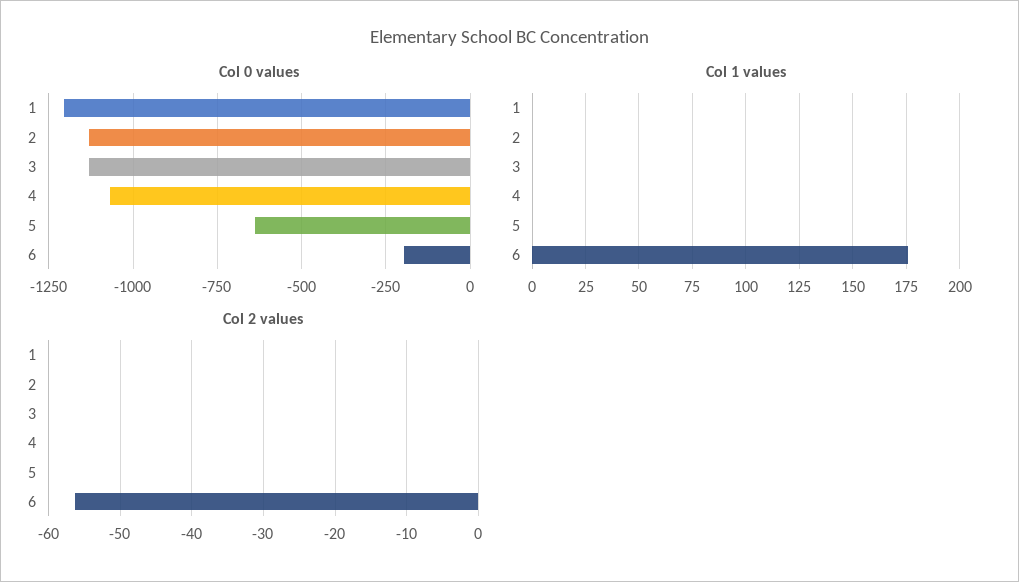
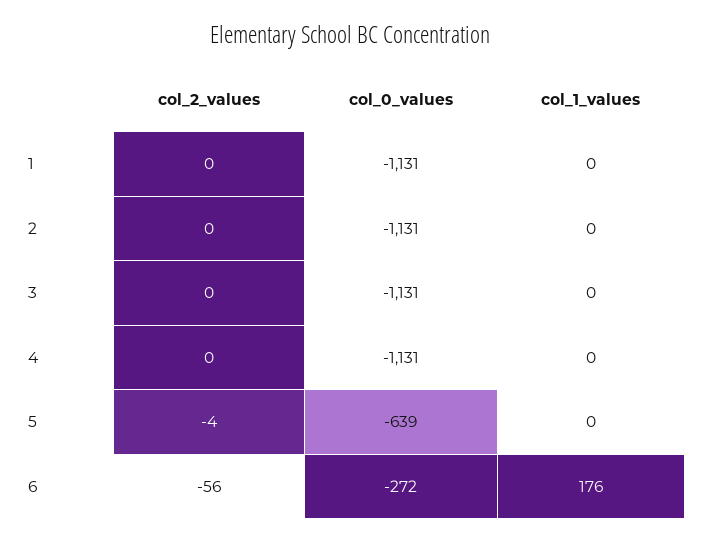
Col 0 values, 1: -1200 -> -1131
Col 0 values, 4: -1075 -> -1131
Col 0 values, 6: -200 -> -272
Col 2 values, 5: 0 -> -4

